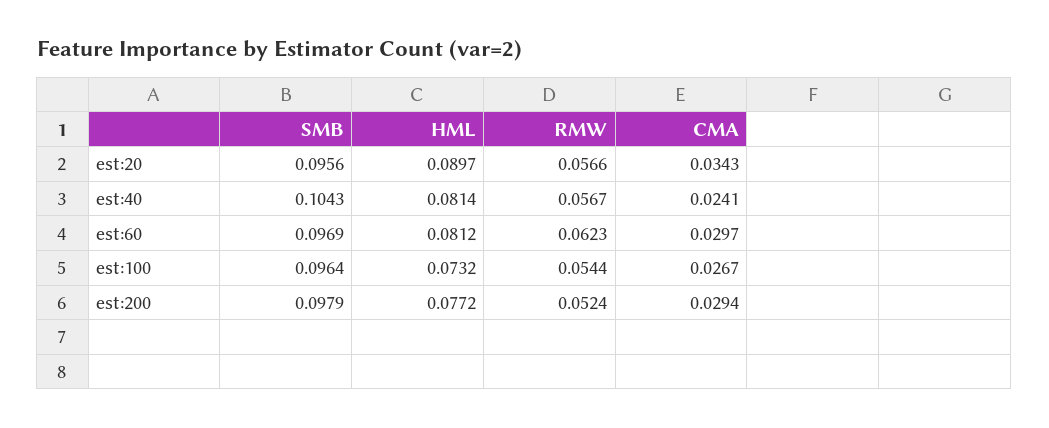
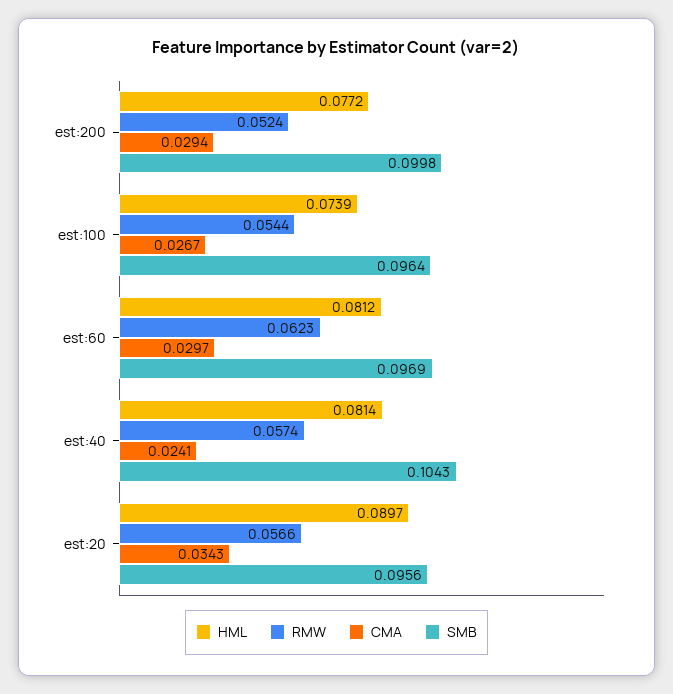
RMW, est:40: 0.0567 -> 0.0574
HML, est:100: 0.0732 -> 0.0739
SMB, est:200: 0.0979 -> 0.0998

